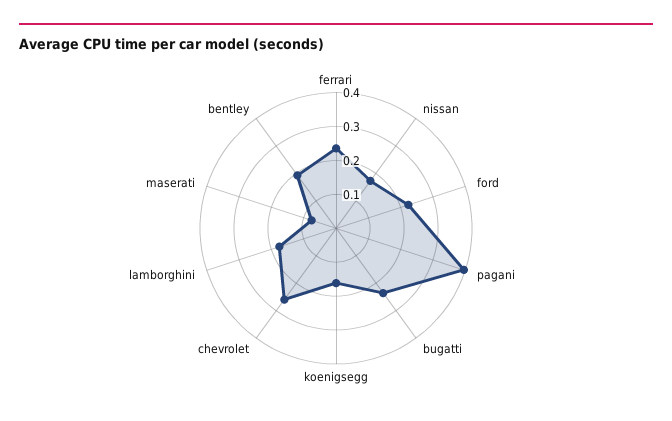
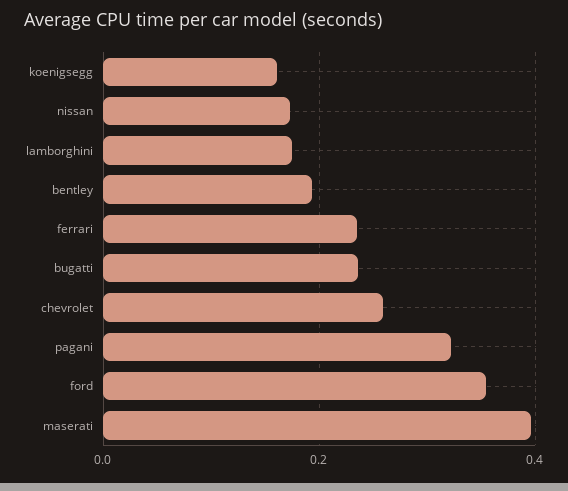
ford: 0.225 -> 0.36
pagani: 0.4 -> 0.32
maserati: 0.075 -> 0.4

